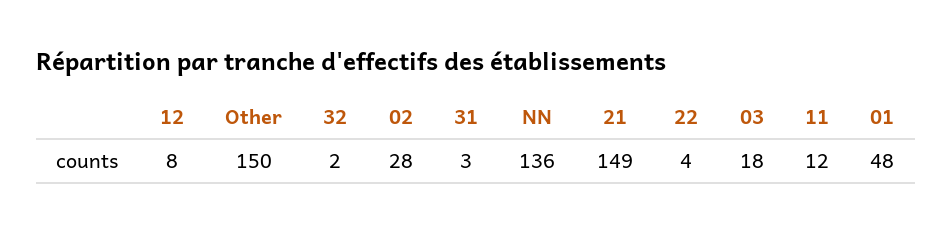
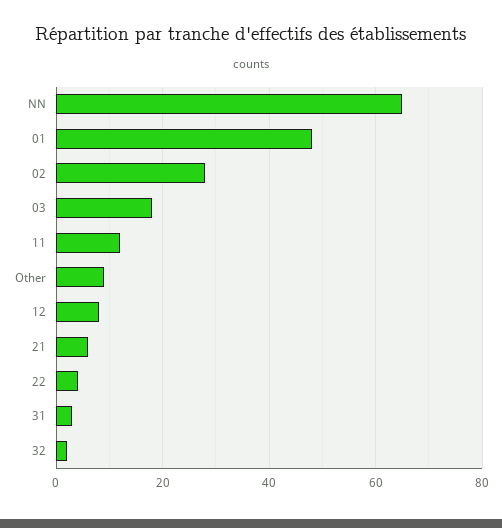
Other: 150 -> 10
NN: 136 -> 65
21: 149 -> 5

